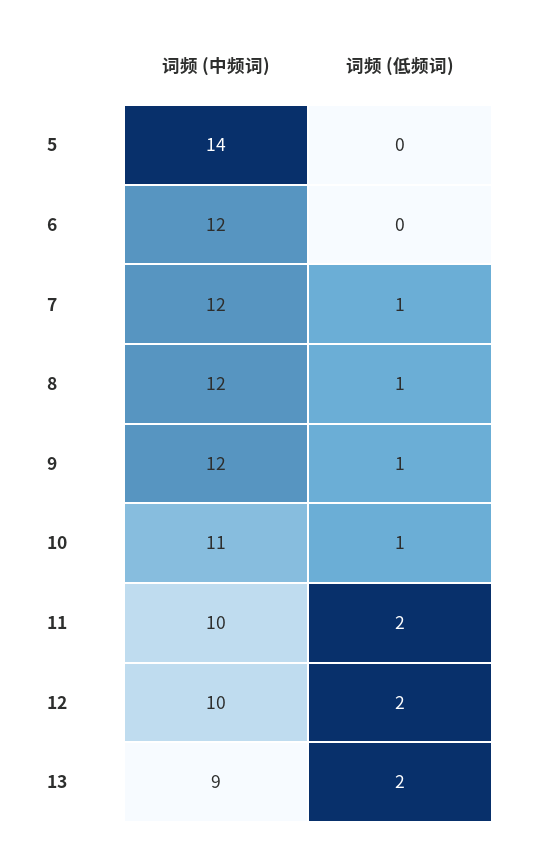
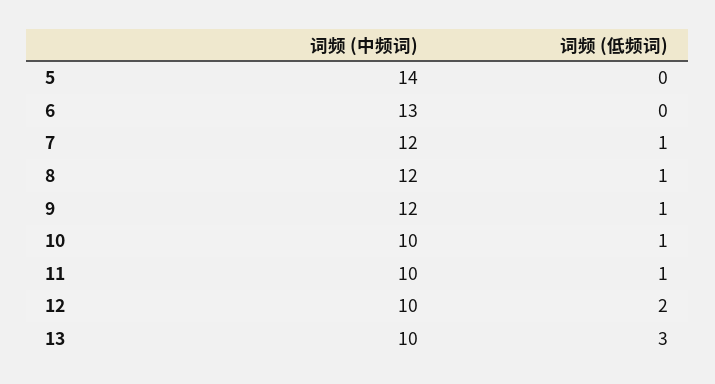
词频 (中频词), 6: 12 -> 13
词频 (中频词), 10: 11 -> 10
词频 (低频词), 11: 2 -> 1
词频 (中频词), 13: 9 -> 10
词频 (低频词), 13: 2 -> 3

